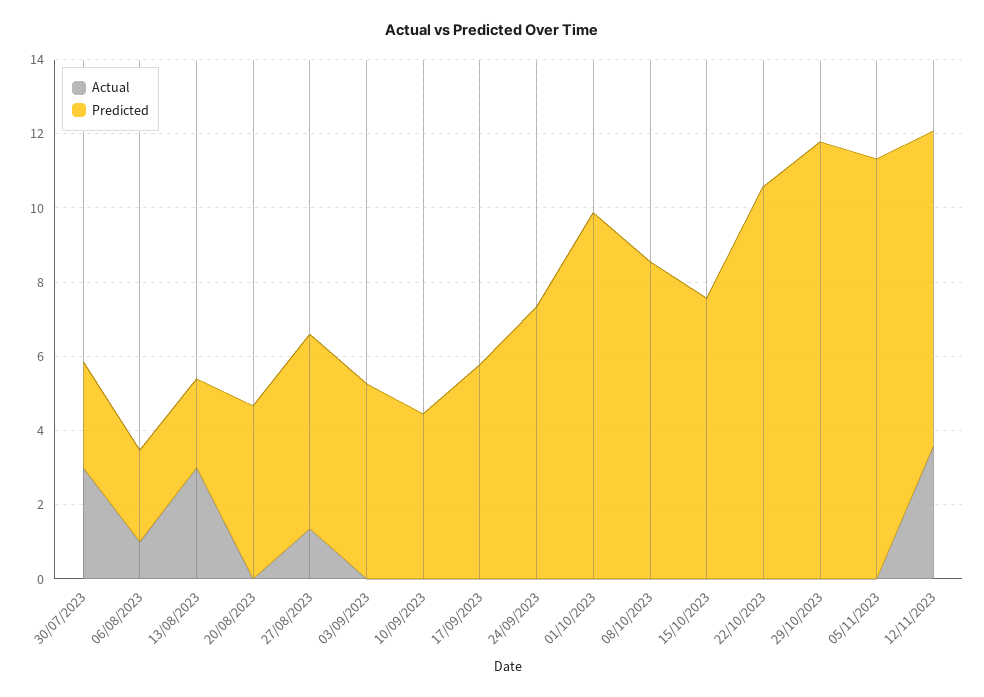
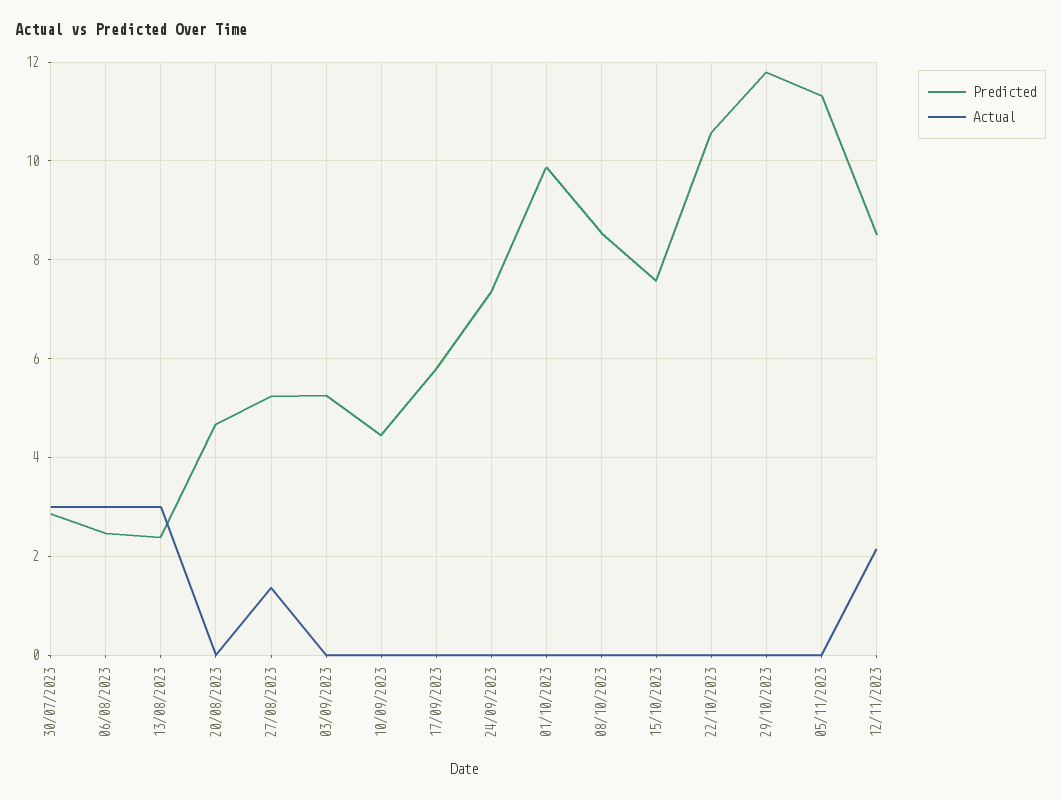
Actual, 06/08/2023: 1 -> 3
Actual, 12/11/2023: 3.5 -> 2.2

